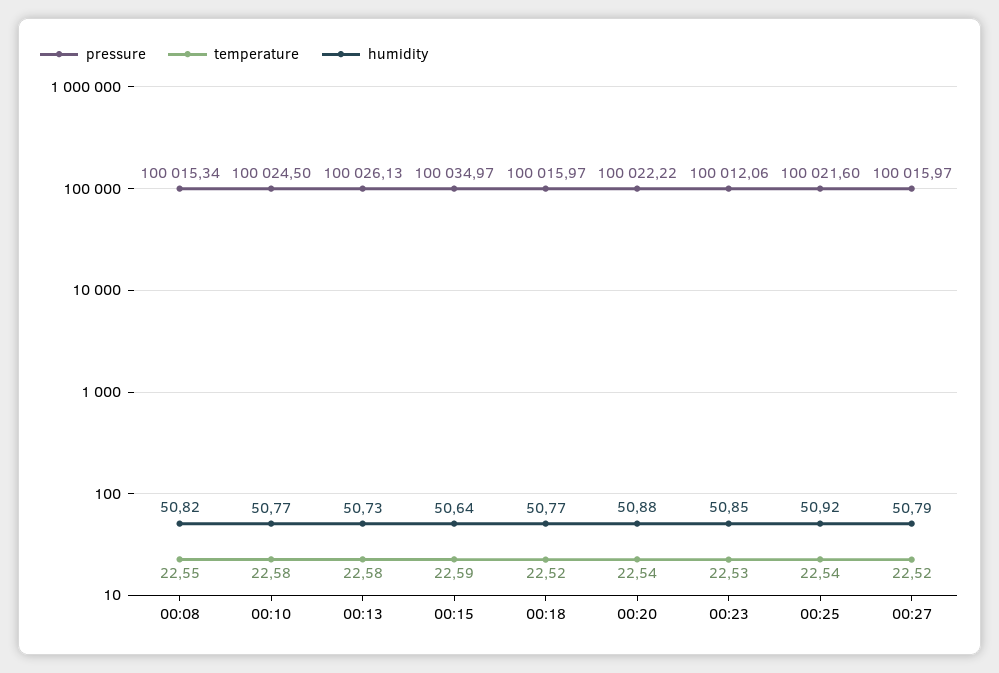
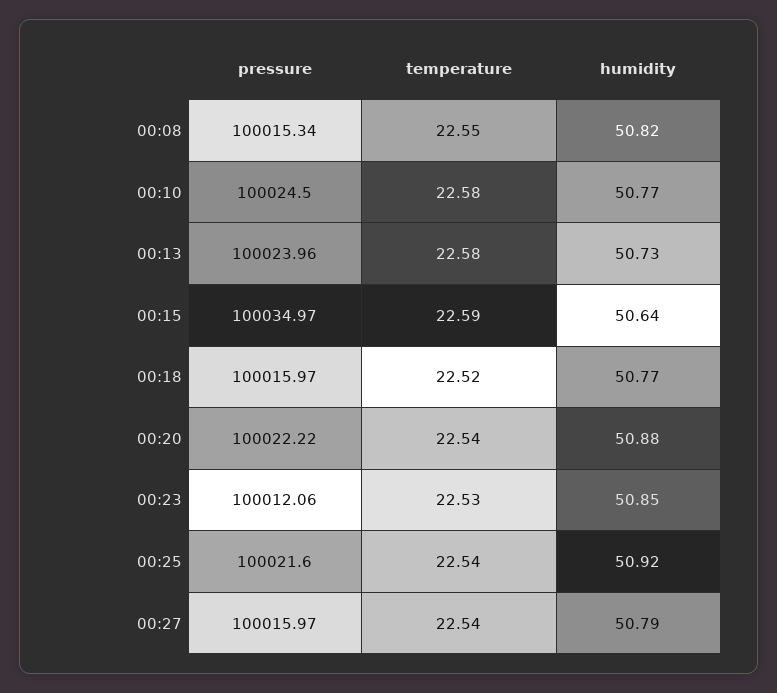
pressure, 00:13: 100026.13 -> 100023.96
temperature, 00:27: 22.52 -> 22.54

